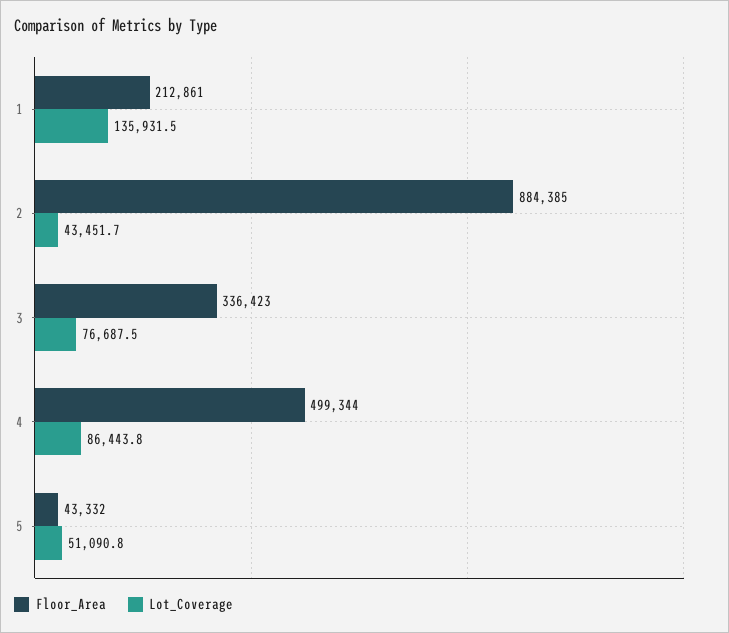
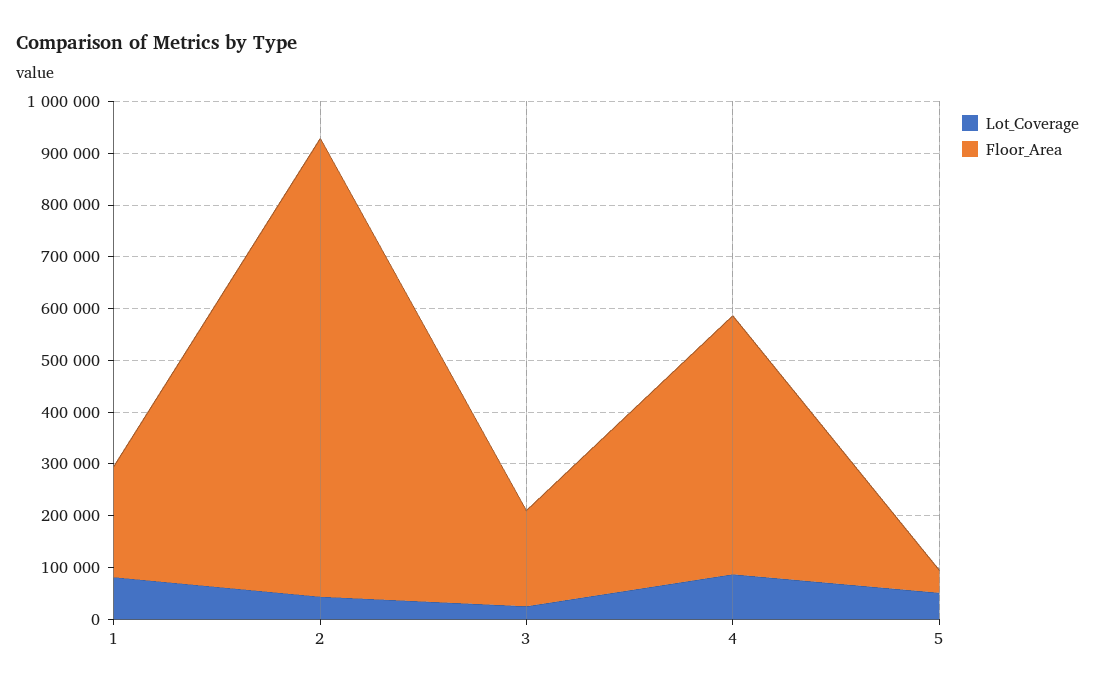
Lot_Coverage, 1: 135931.5 -> 80000
Floor_Area, 3: 336423 -> 180000
Lot_Coverage, 3: 76687.5 -> 20000

